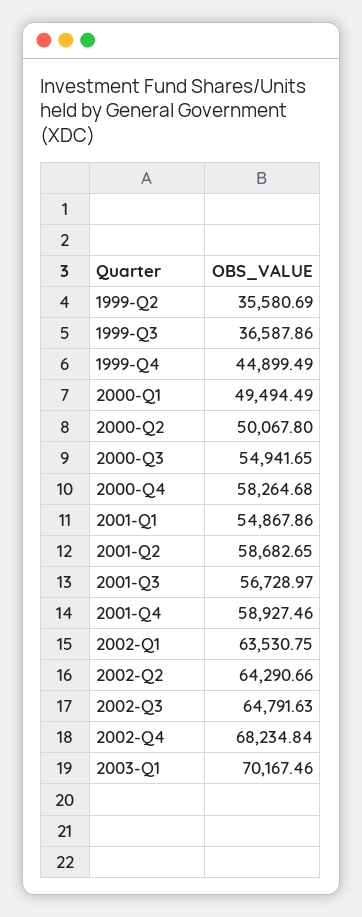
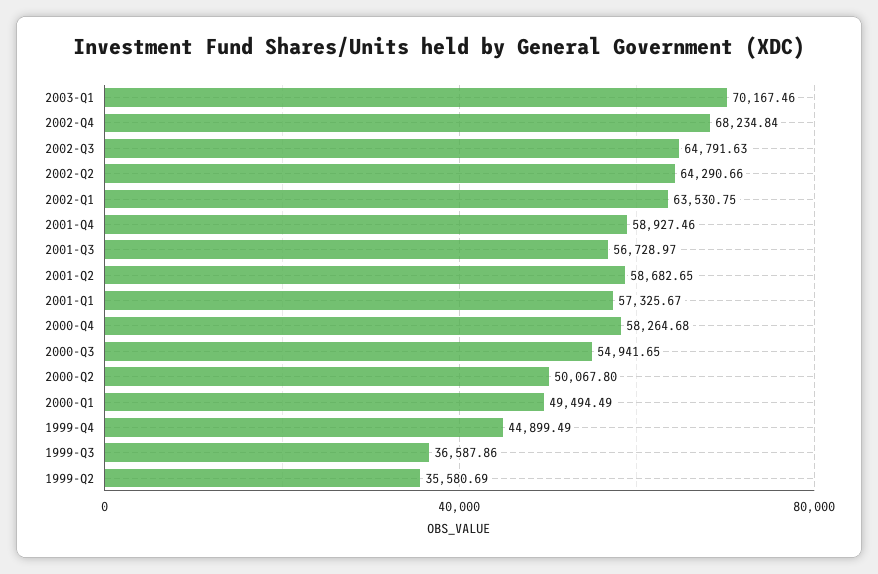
2001-Q1: 54867.86 -> 57325.67

